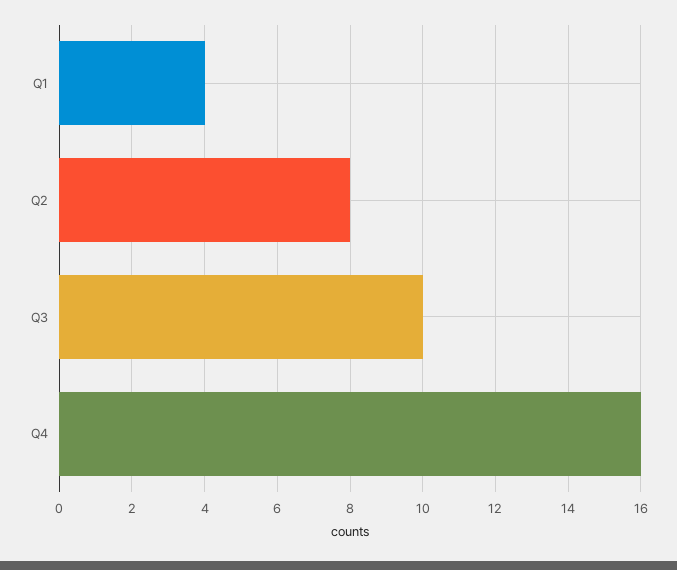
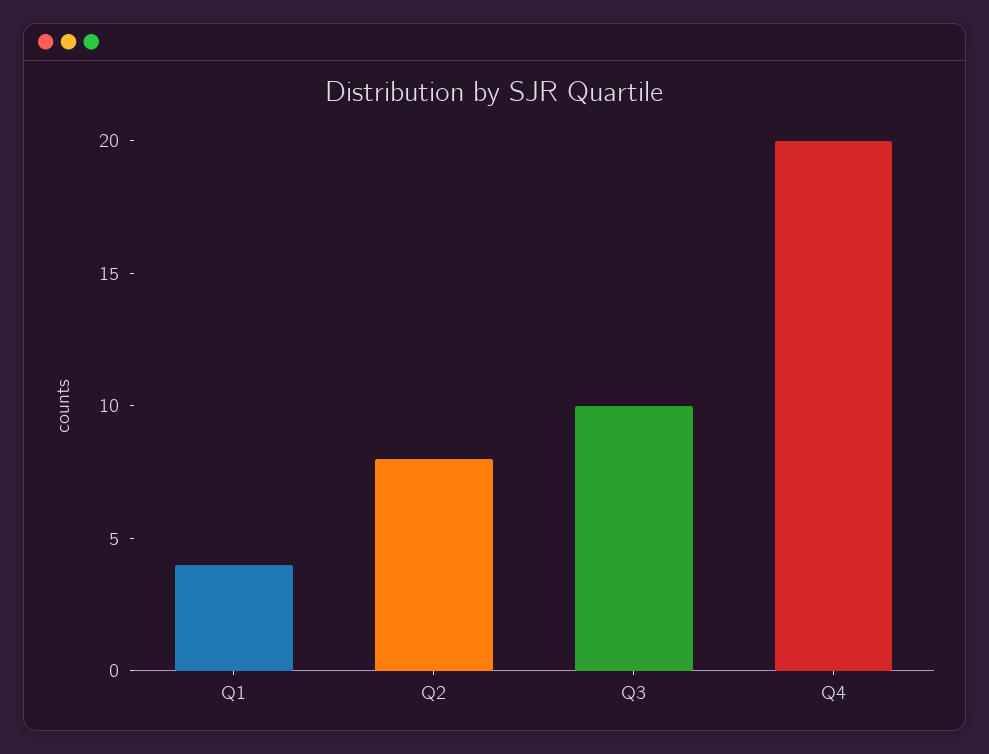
Q4: 16 -> 20

